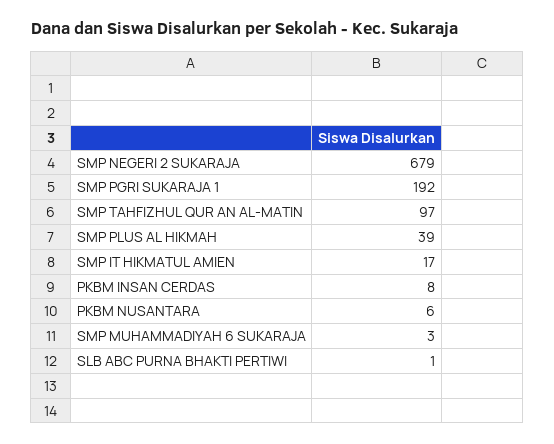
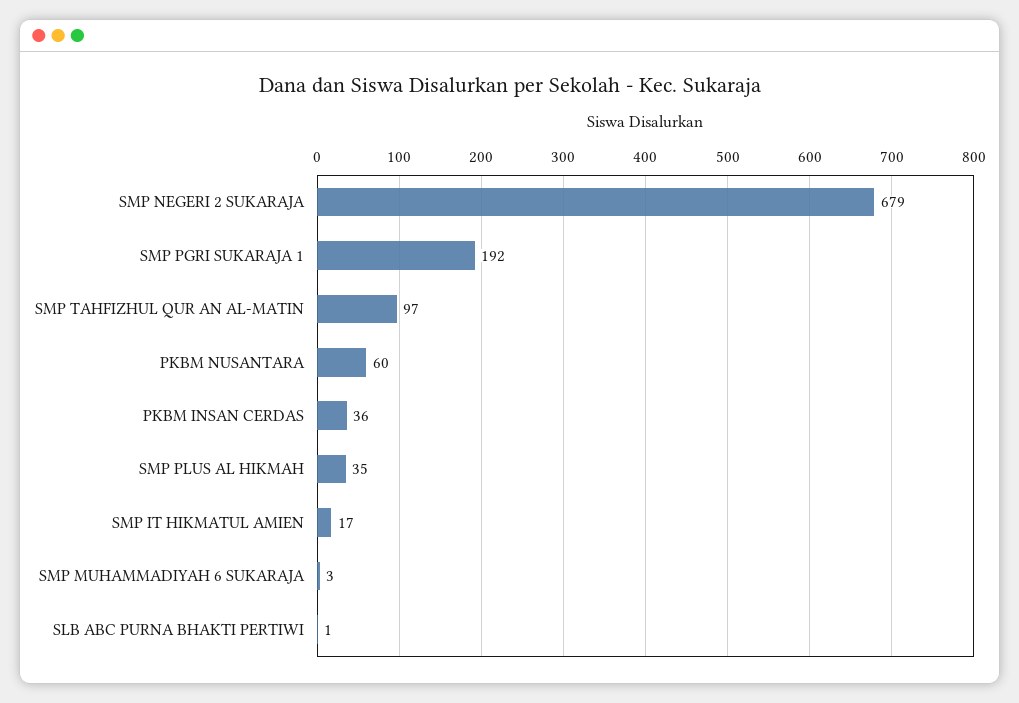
SMP PLUS AL HIKMAH: 39 -> 35
PKBM INSAN CERDAS: 8 -> 36
PKBM NUSANTARA: 6 -> 60

